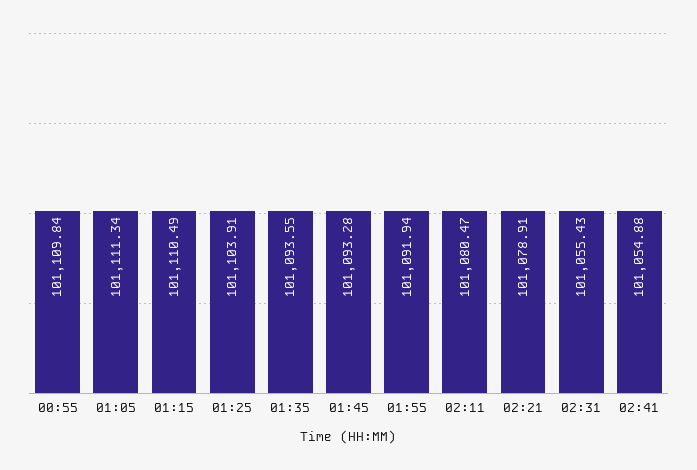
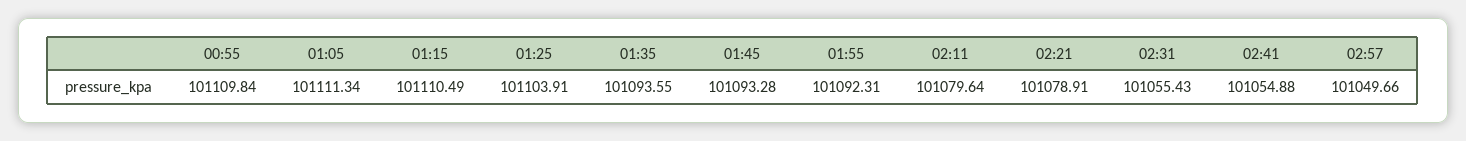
01:55: 101091.94 -> 101092.31
02:11: 101080.47 -> 101079.64
02:57: none -> 101049.66

